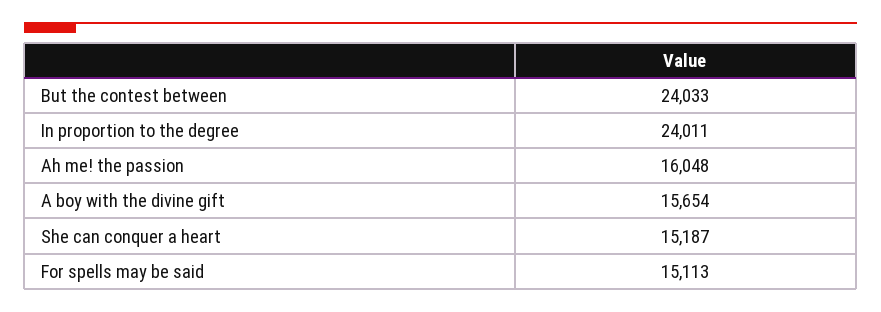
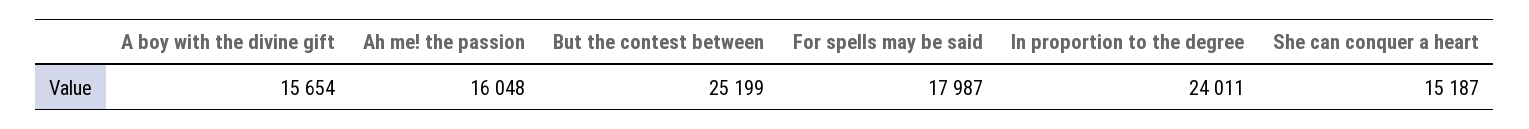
But the contest between: 24033 -> 25199
For spells may be said: 15113 -> 17987

